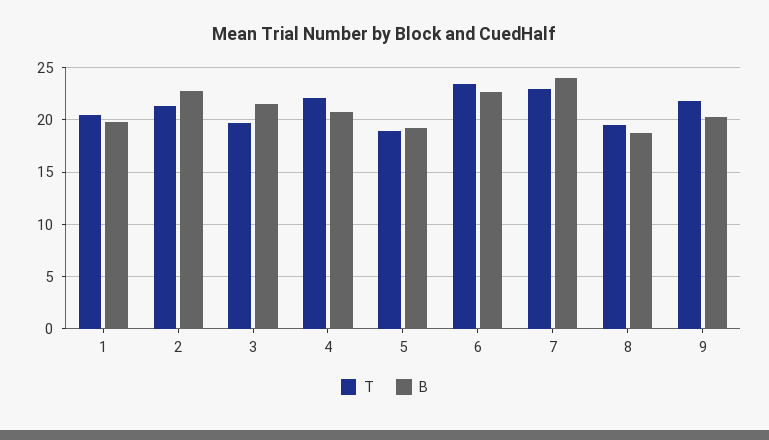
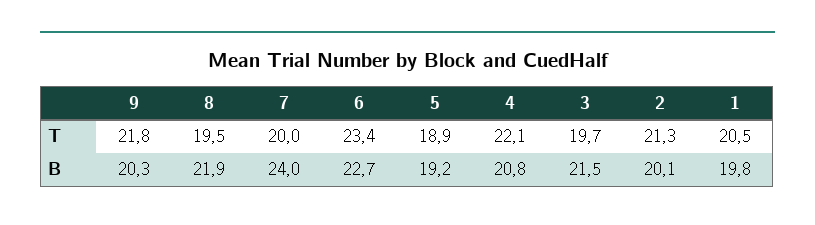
B, 2: 23 -> 20.1
T, 7: 23 -> 20
B, 8: 19 -> 21.9

